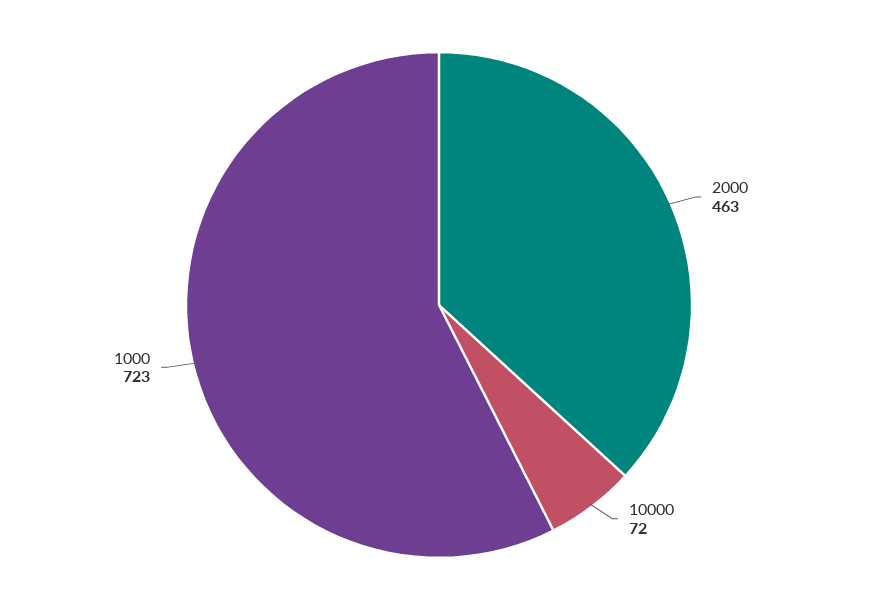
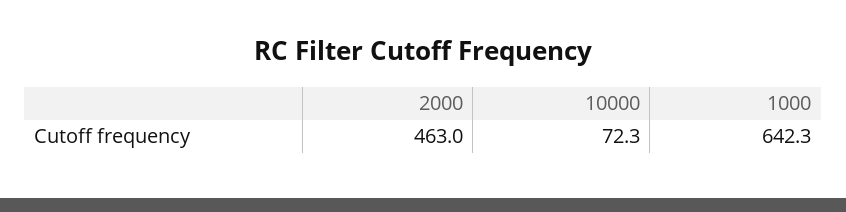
1000: 723 -> 642.3

